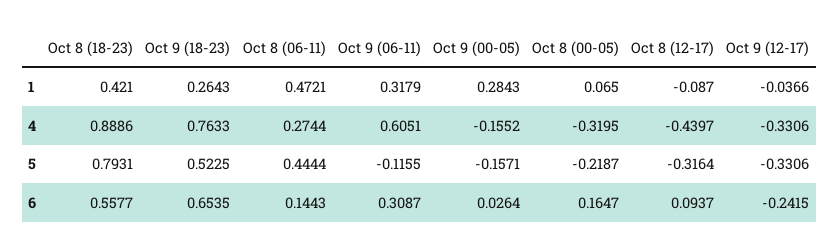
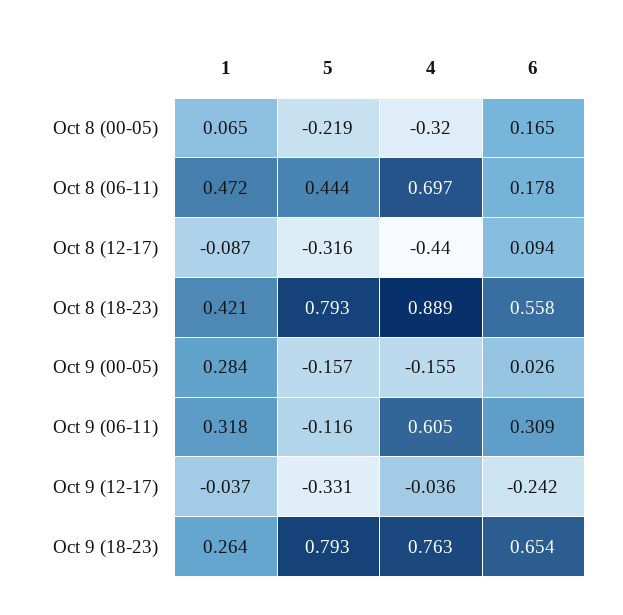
Oct 8 (06-11), 4: 0.2744 -> 0.697
Oct 9 (12-17), 4: -0.3306 -> -0.036
Oct 9 (18-23), 5: 0.5225 -> 0.793
Oct 8 (06-11), 6: 0.1443 -> 0.178

